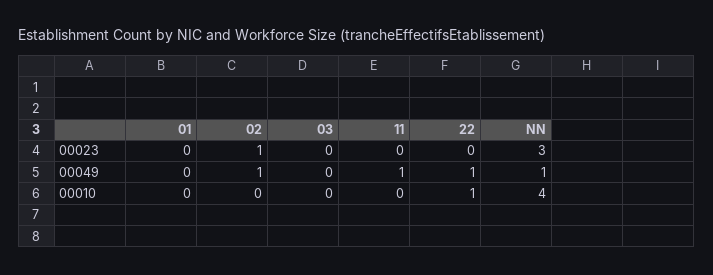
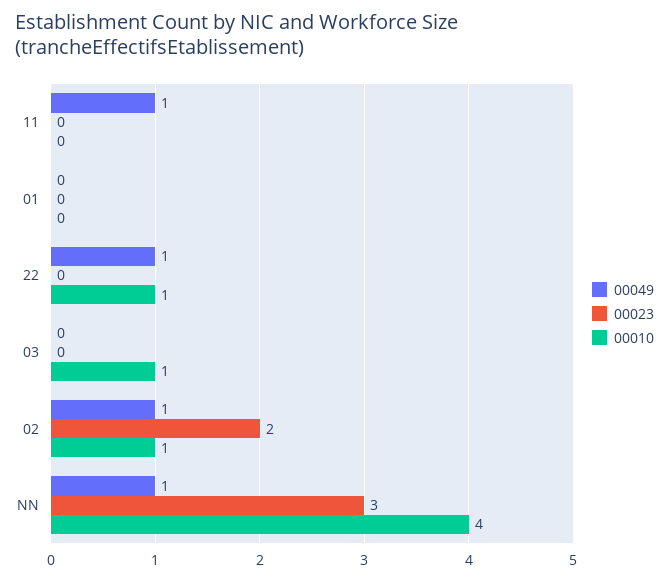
00023, 02: 1 -> 2
00010, 02: 0 -> 1
00010, 03: 0 -> 1

